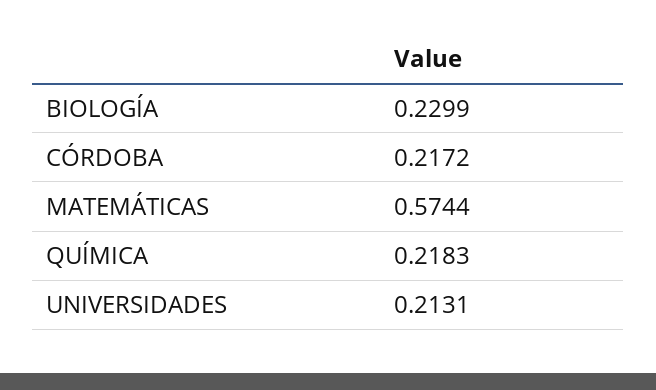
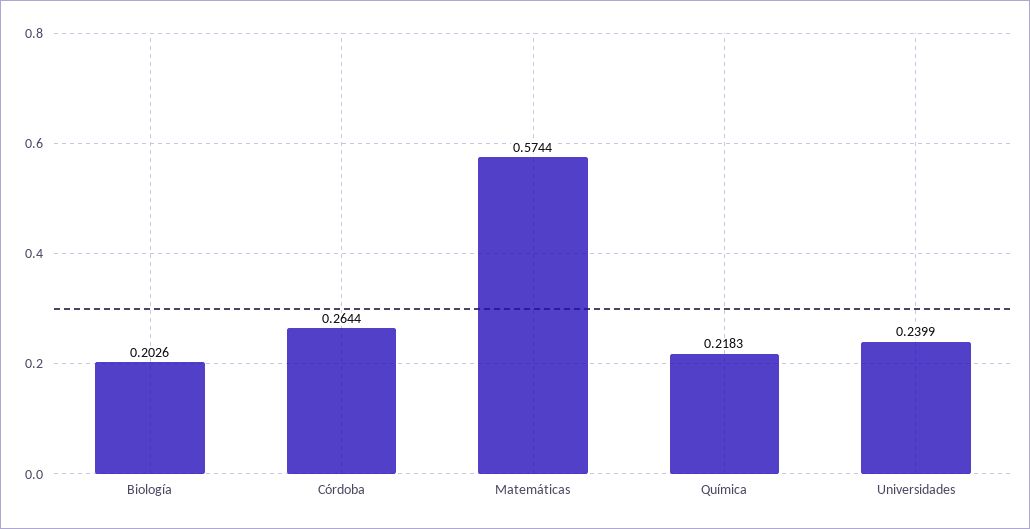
BIOLOGÍA: 0.2299 -> 0.2026
CÓRDOBA: 0.2172 -> 0.2644
UNIVERSIDADES: 0.2131 -> 0.2399

